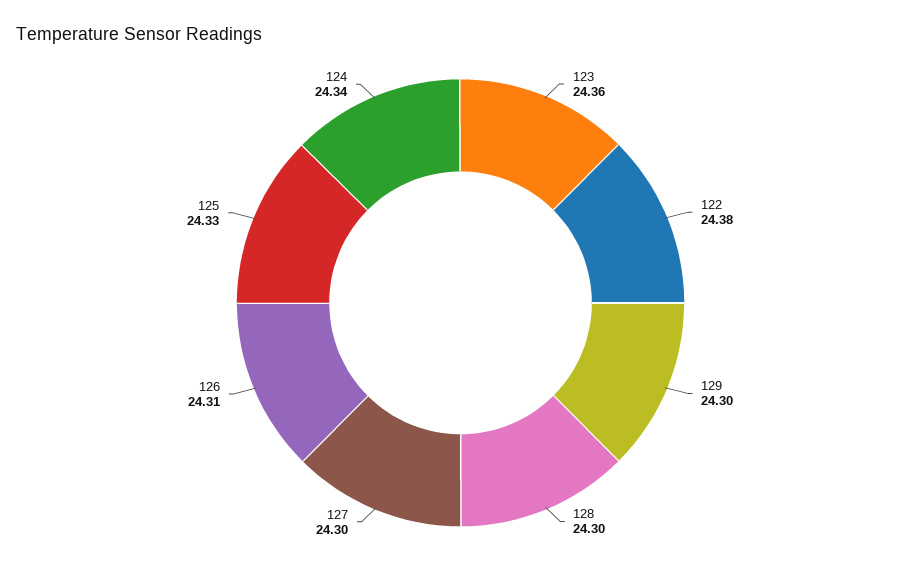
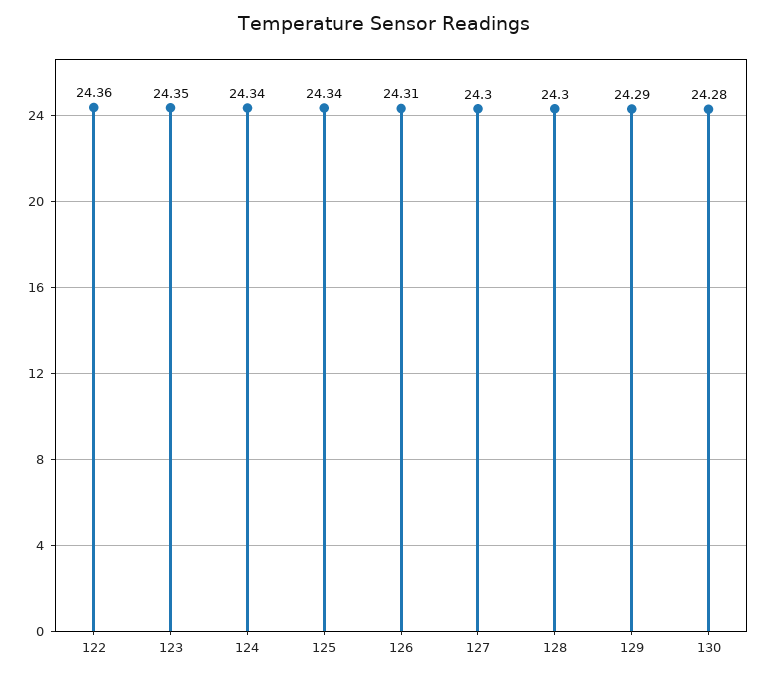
123: 24.36 -> 24.35
122: 24.38 -> 24.36
129: 24.3 -> 24.29
125: 24.33 -> 24.34
130: none -> 24.28

